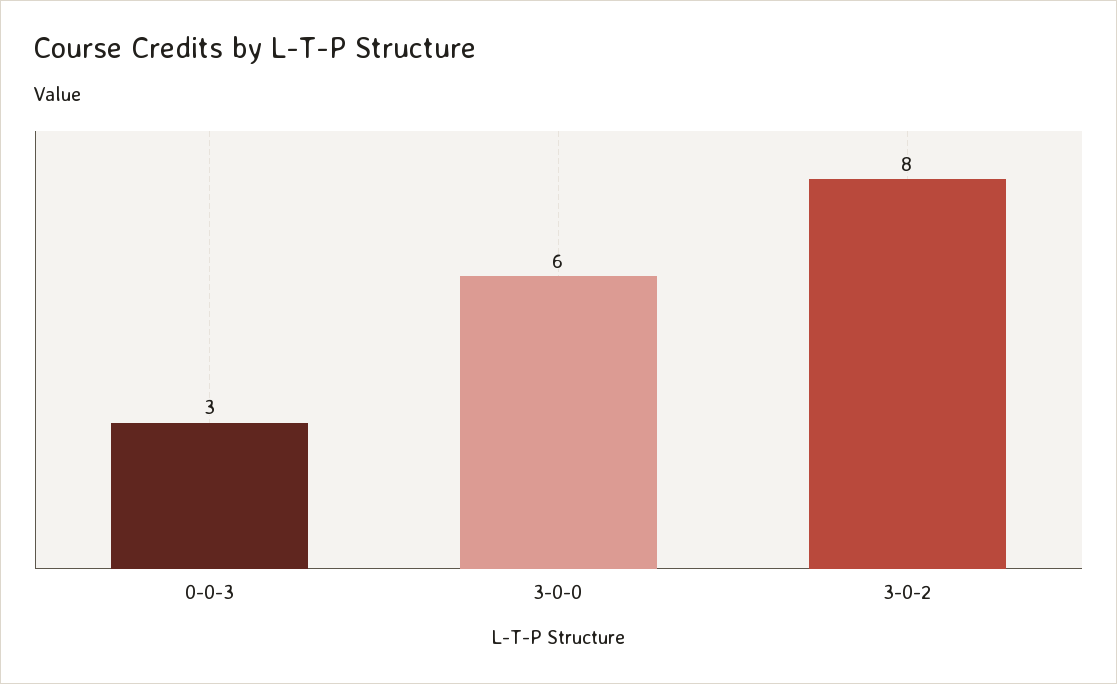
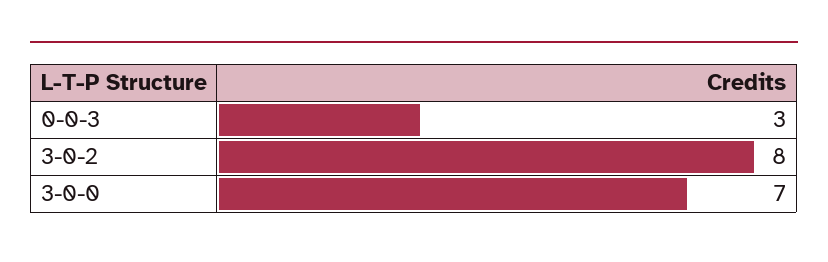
3-0-0: 6 -> 7

